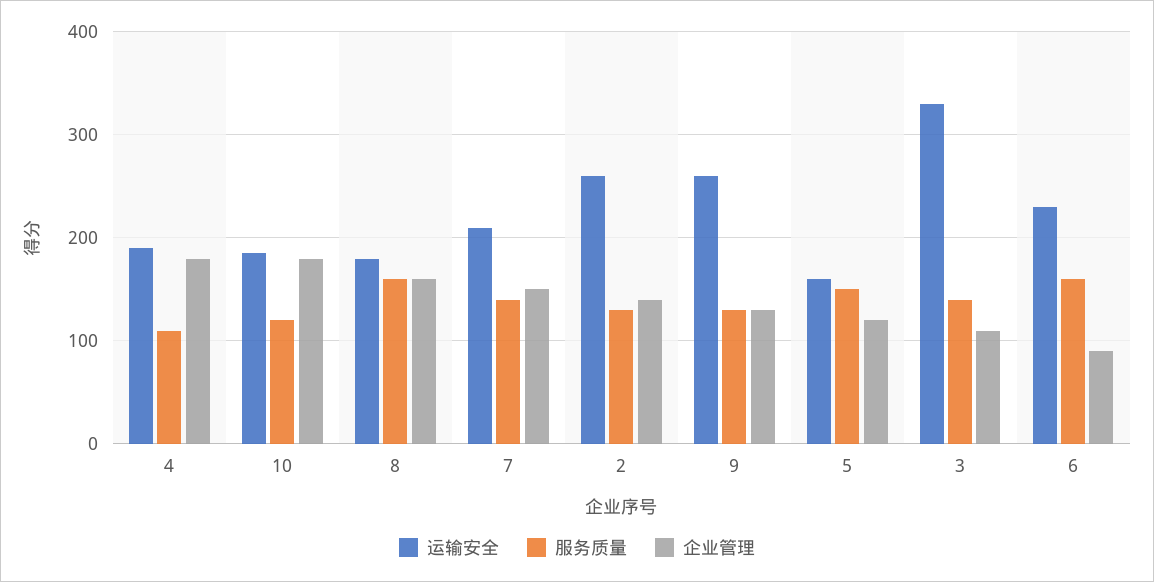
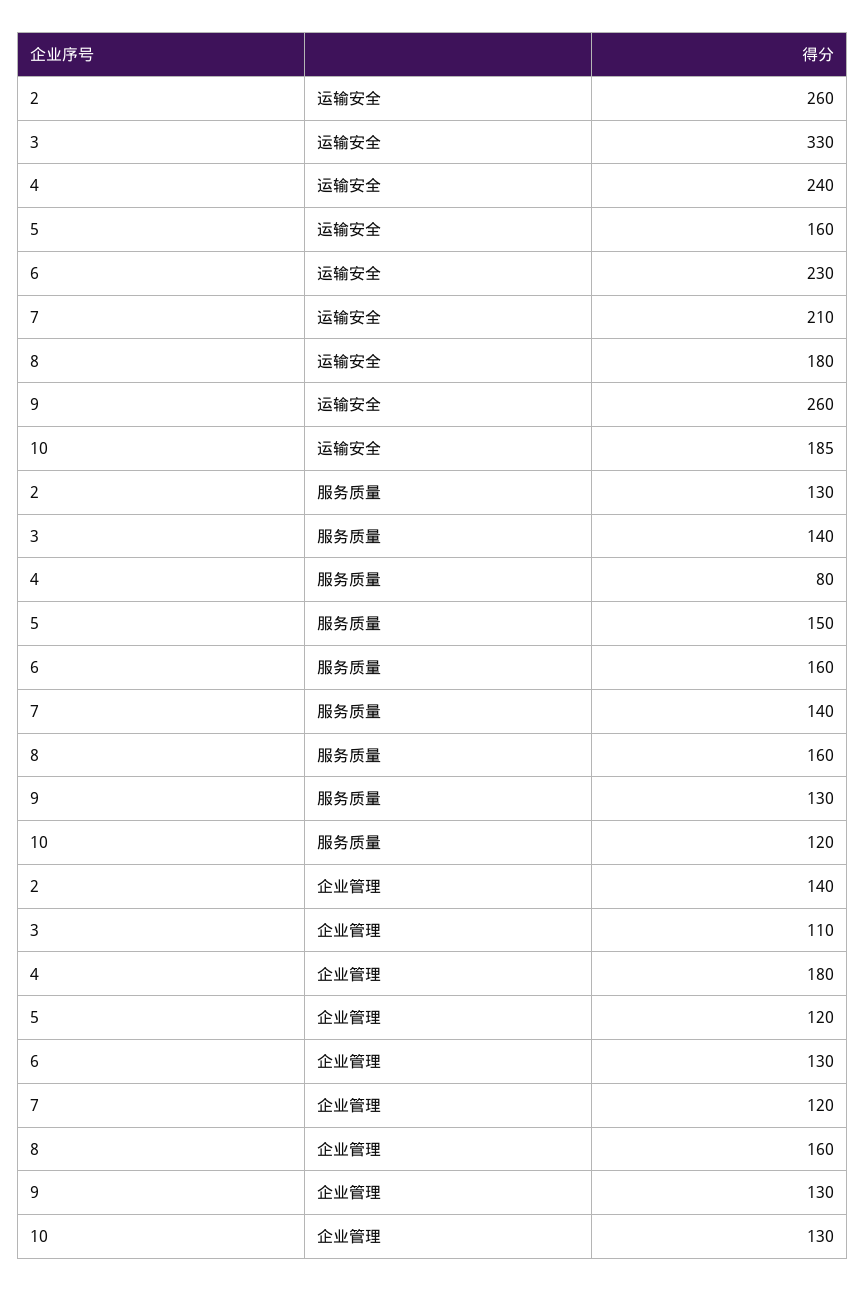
运输安全, 4: 190 -> 240
服务质量, 4: 110 -> 80
企业管理, 10: 180 -> 130
企业管理, 7: 150 -> 120
企业管理, 6: 90 -> 130

